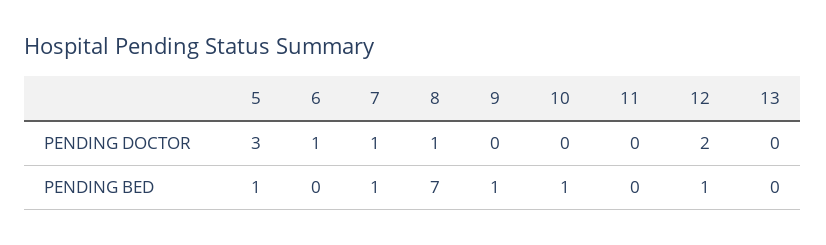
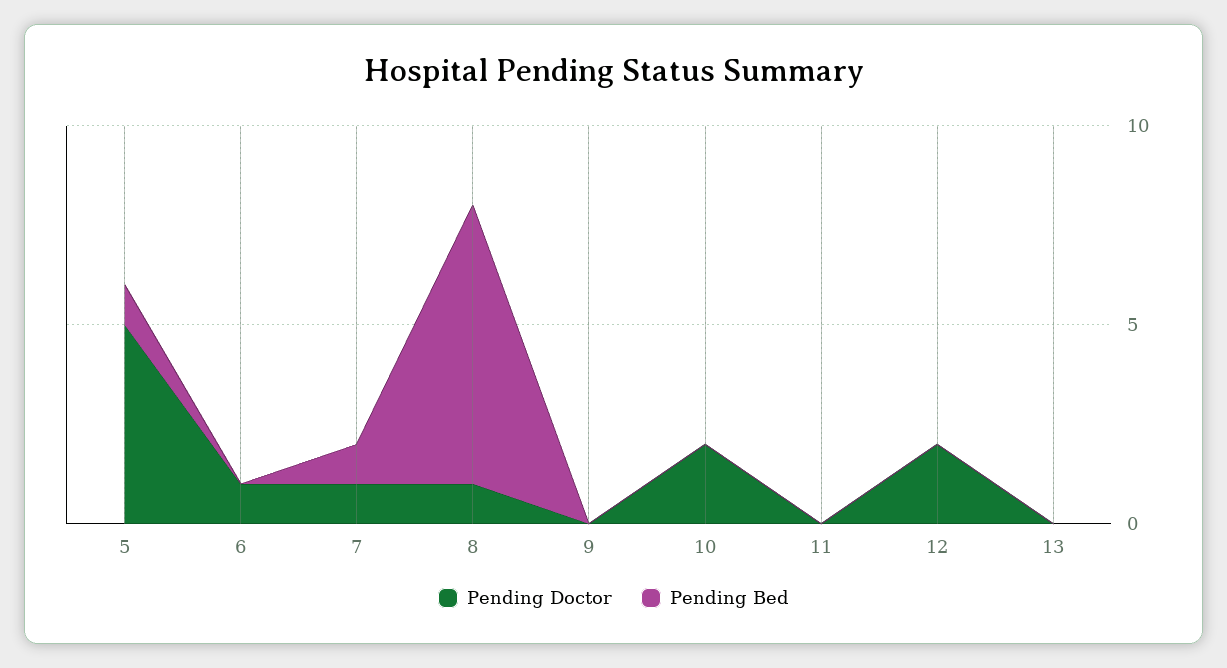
PENDING DOCTOR, 5: 3 -> 5
PENDING DOCTOR, 10: 0 -> 2
PENDING BED, 9: 1 -> 0
PENDING BED, 10: 1 -> 0
PENDING BED, 12: 1 -> 0

